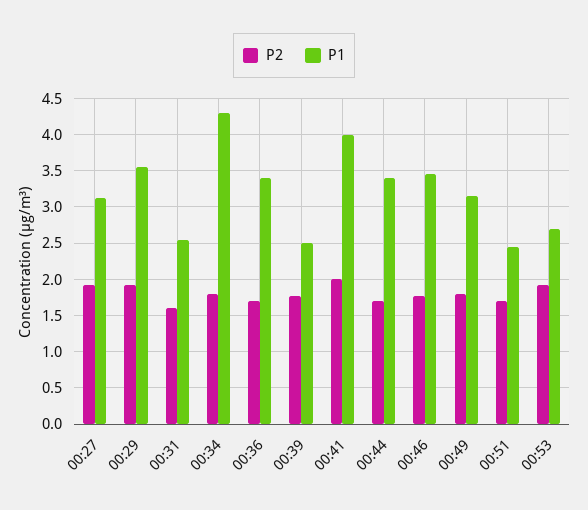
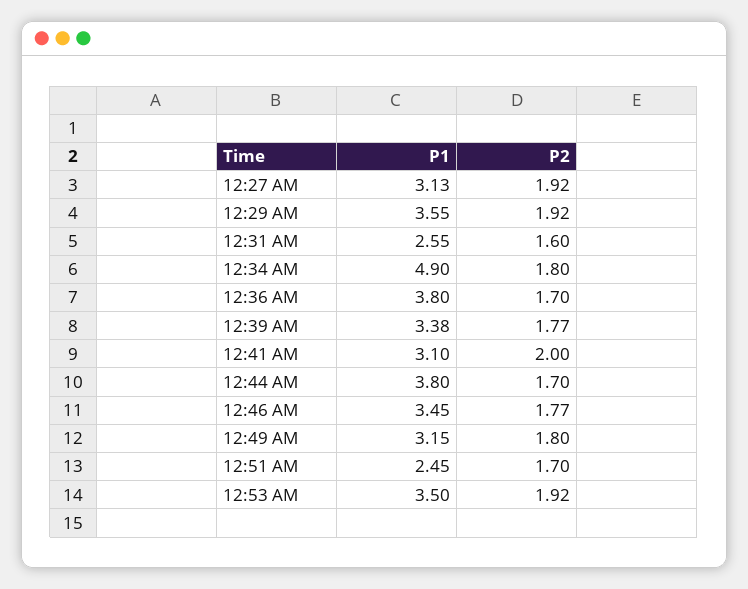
P1, 00:34: 4.3 -> 4.9
P1, 00:36: 3.4 -> 3.8
P1, 00:39: 2.5 -> 3.38
P1, 00:41: 4 -> 3.1
P1, 00:44: 3.4 -> 3.8
P1, 00:53: 2.7 -> 3.5

